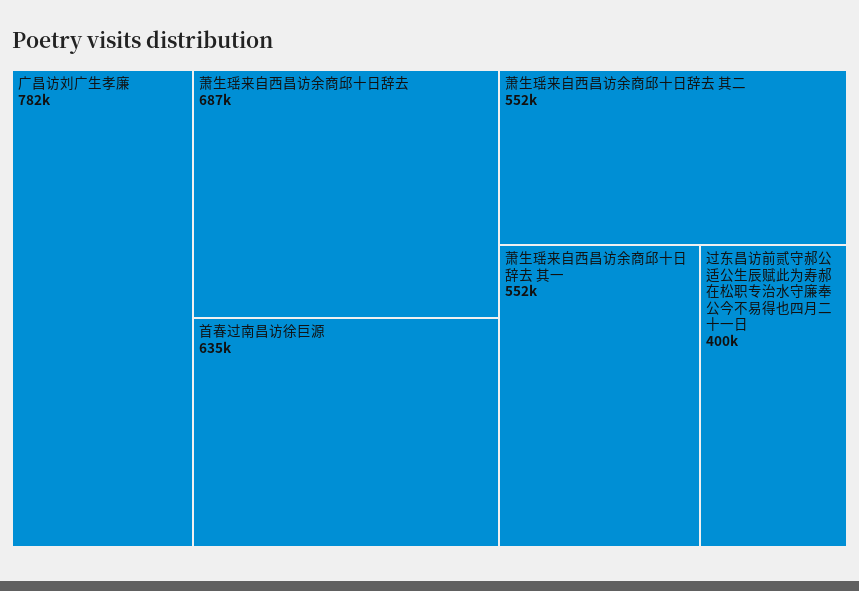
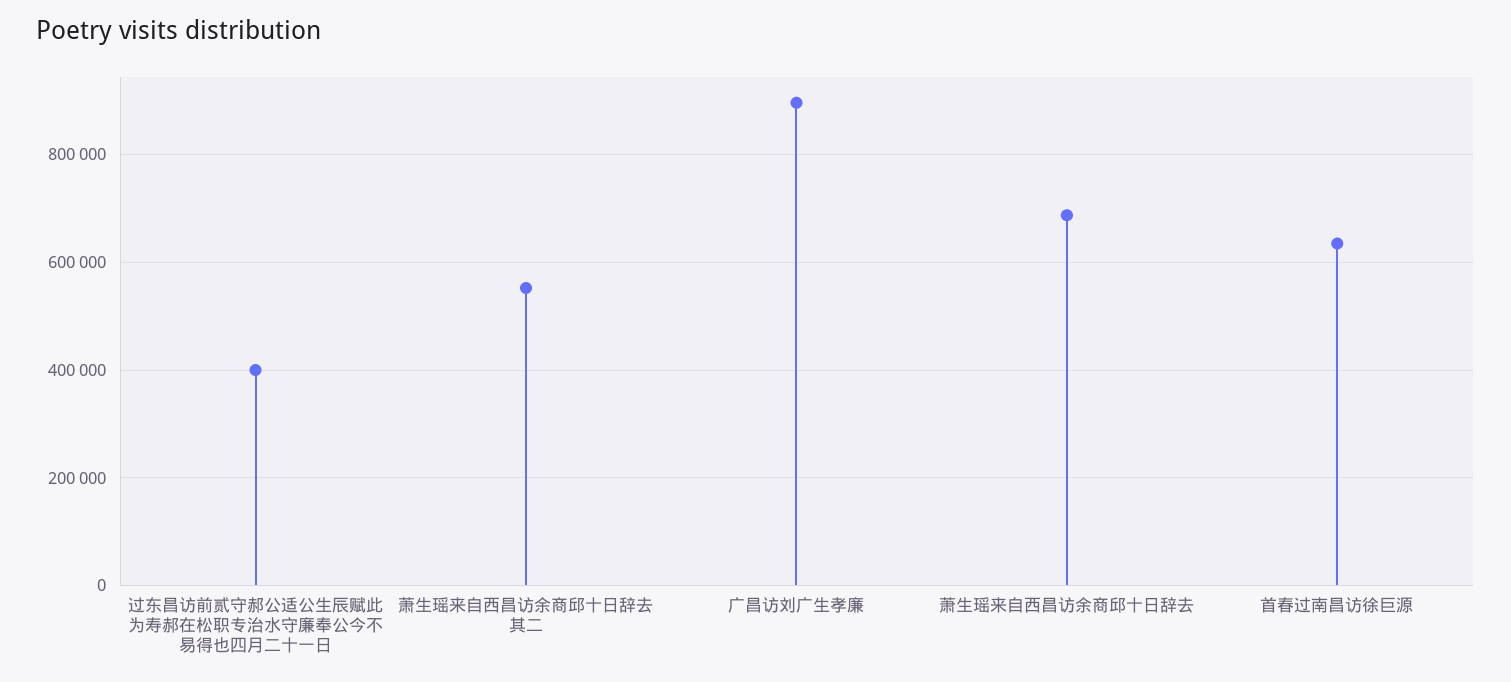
广昌访刘广生孝廉: 782000 -> 900000
萧生瑶来自西昌访余商邱十日辞去 其一: 552000 -> none

